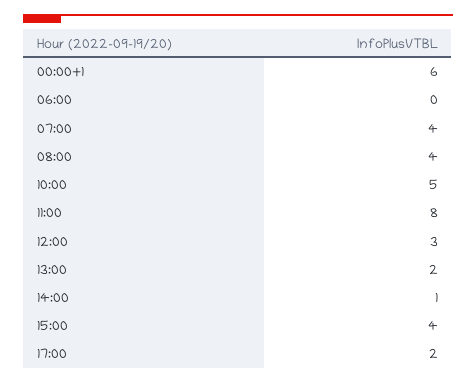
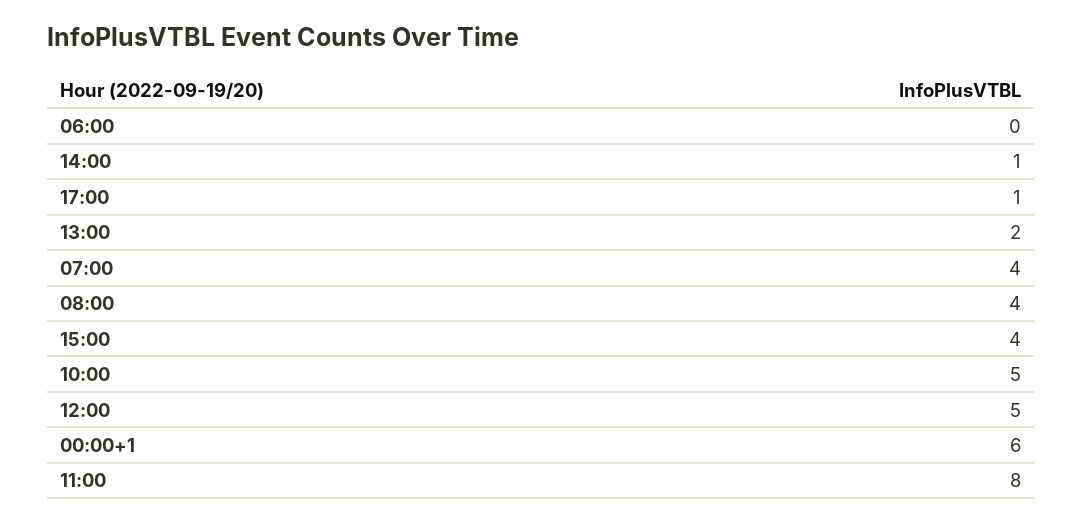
12:00: 3 -> 5
17:00: 2 -> 1

